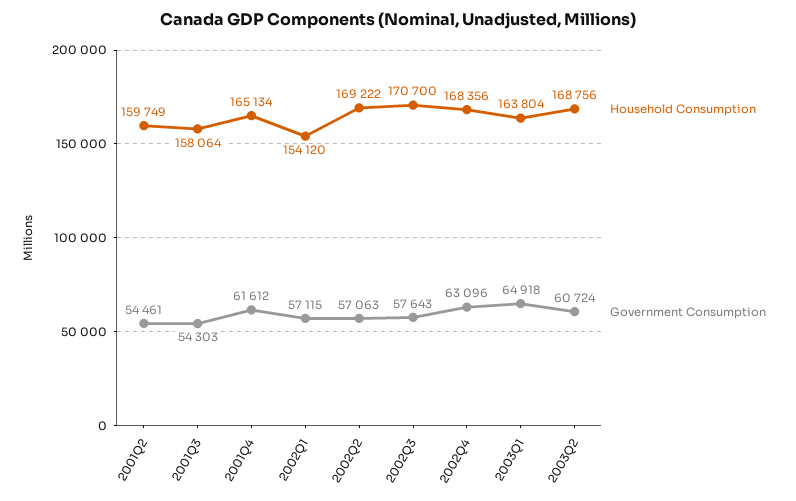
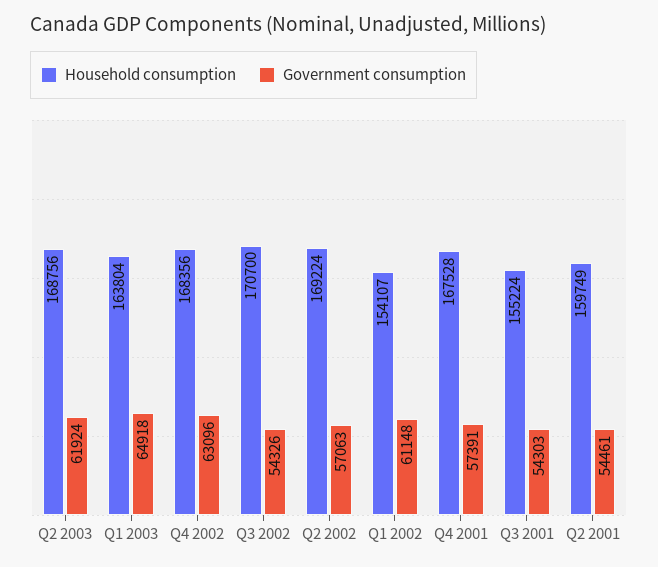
Household Consumption, 2001Q3: 158064 -> 155224
Household Consumption, 2001Q4: 165134 -> 167528
Government Consumption, 2001Q4: 61612 -> 57391
Household Consumption, 2002Q1: 154120 -> 154107
Government Consumption, 2002Q1: 57115 -> 61148
Household Consumption, 2002Q2: 169222 -> 169224
Government Consumption, 2002Q3: 57643 -> 54326
Government Consumption, 2003Q2: 60724 -> 61924

